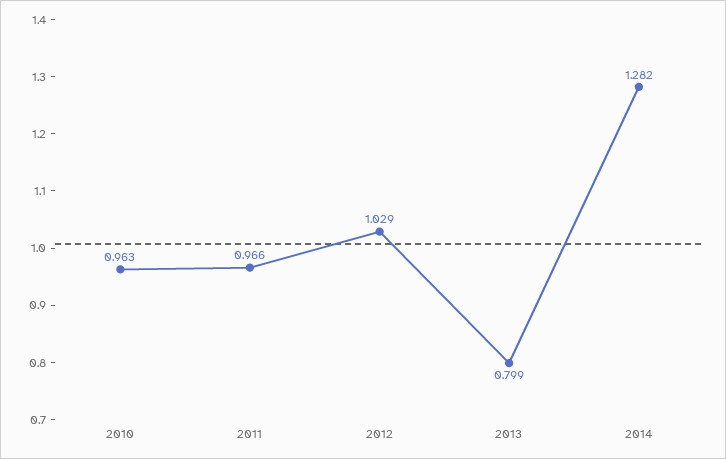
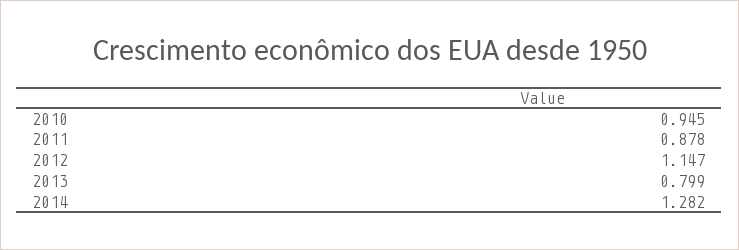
2010: 0.963 -> 0.945
2011: 0.966 -> 0.878
2012: 1.029 -> 1.147

